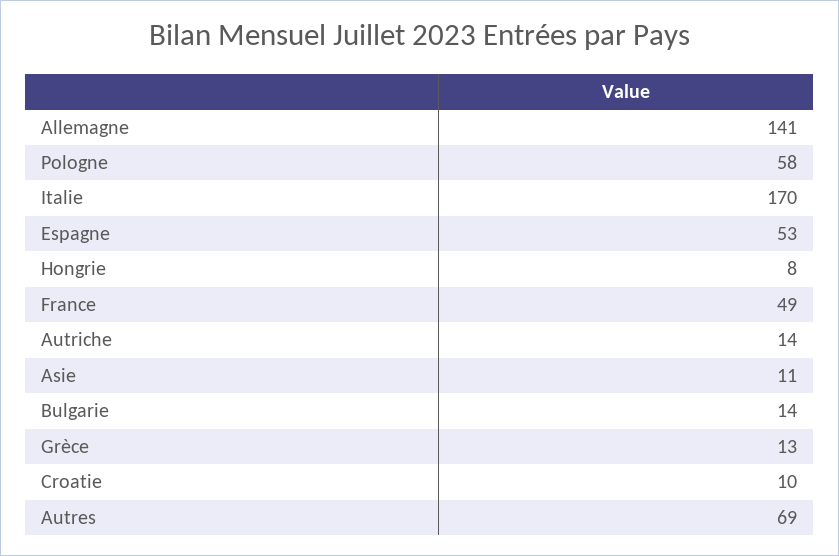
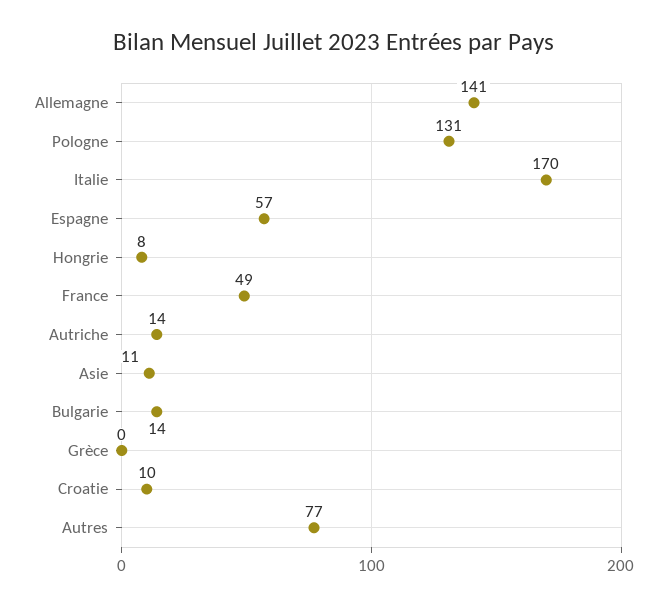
Pologne: 58 -> 131
Espagne: 53 -> 57
Grèce: 13 -> 0
Autres: 69 -> 77

